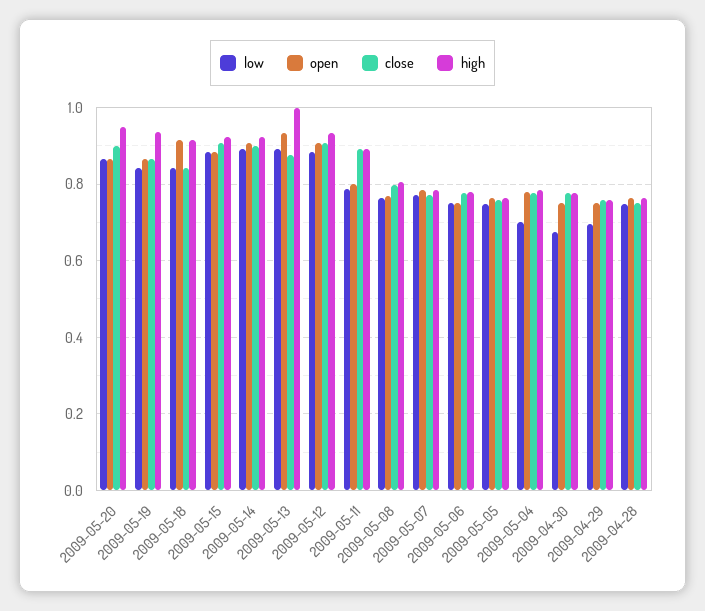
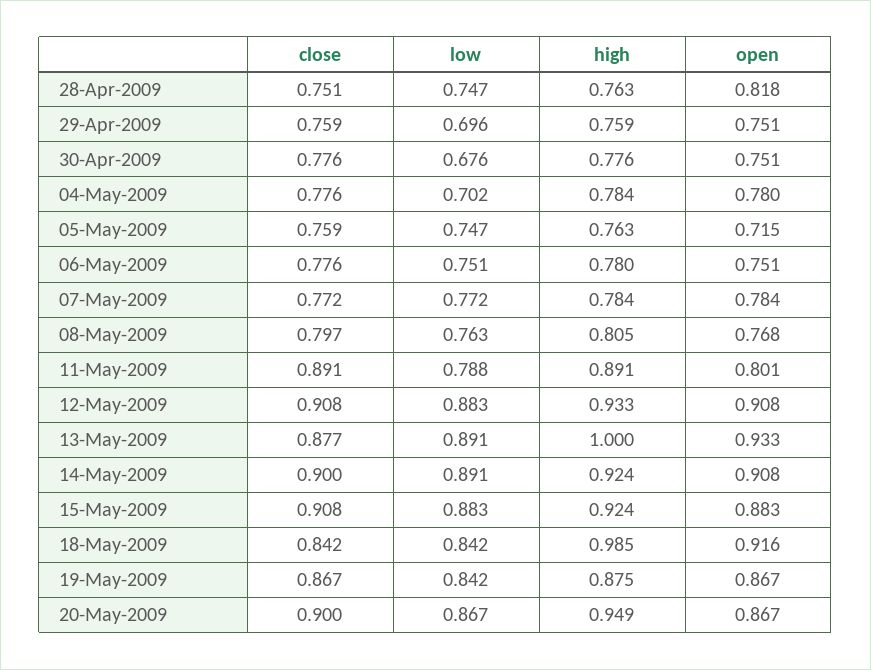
high, 2009-05-19: 0.94 -> 0.875
high, 2009-05-18: 0.92 -> 0.985
open, 2009-05-05: 0.76 -> 0.715
open, 2009-04-28: 0.76 -> 0.818

